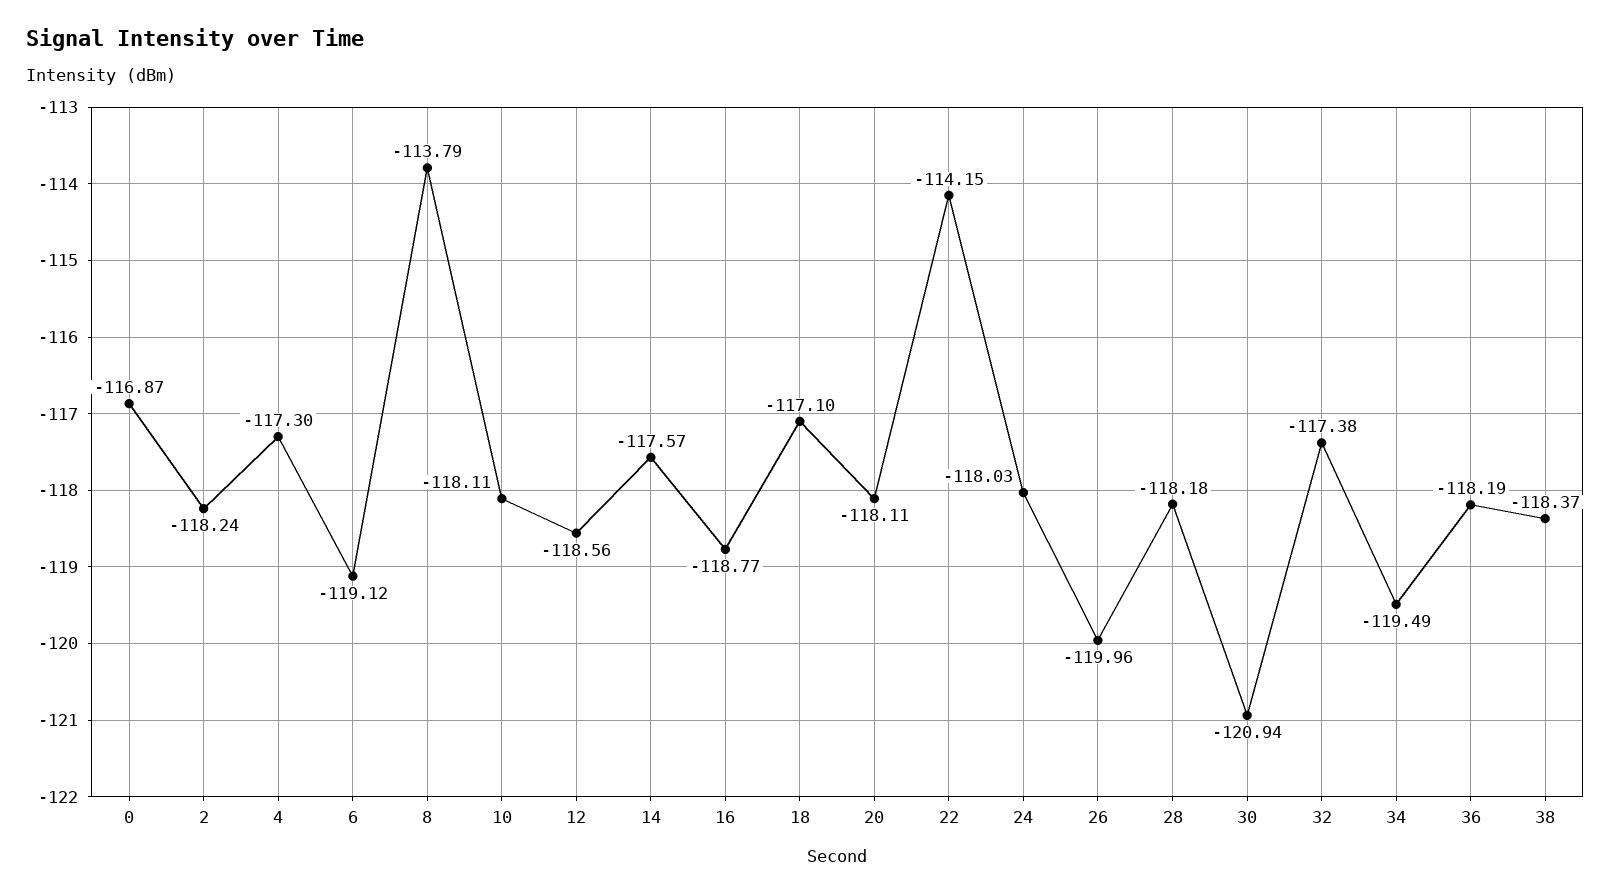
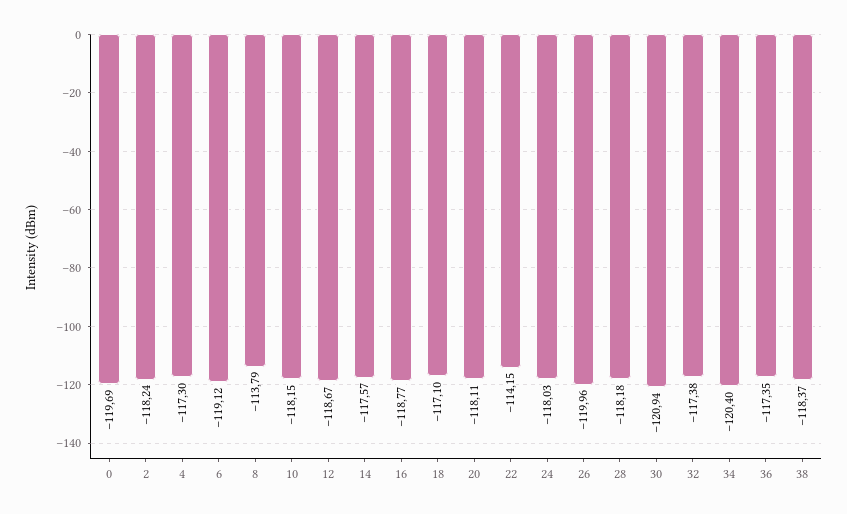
0: -116.87 -> -119.69
10: -118.11 -> -118.15
12: -118.56 -> -118.67
34: -119.49 -> -120.4
36: -118.19 -> -117.35

